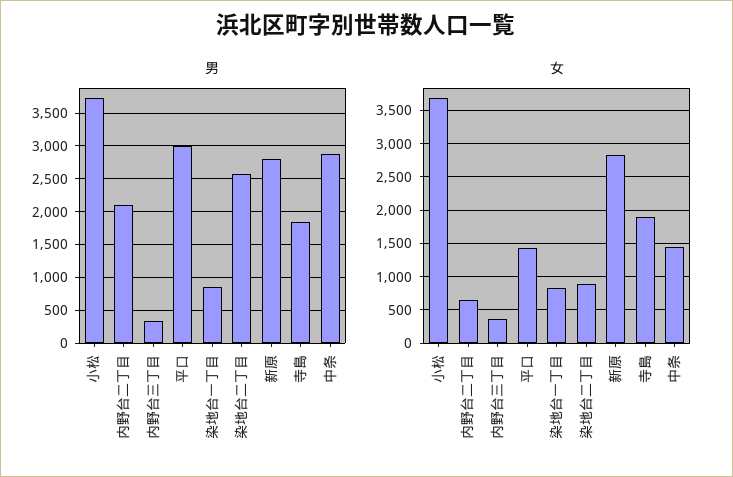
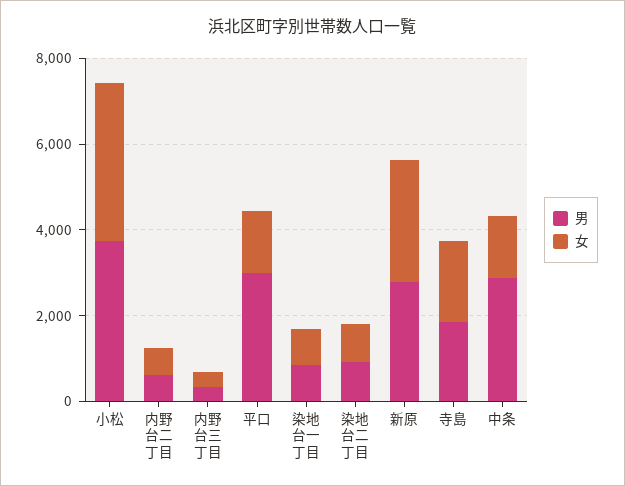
男, 内野台二丁目: 2100 -> 500
男, 染地台二丁目: 2600 -> 1000

